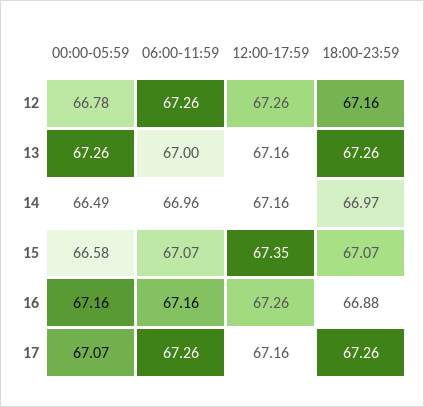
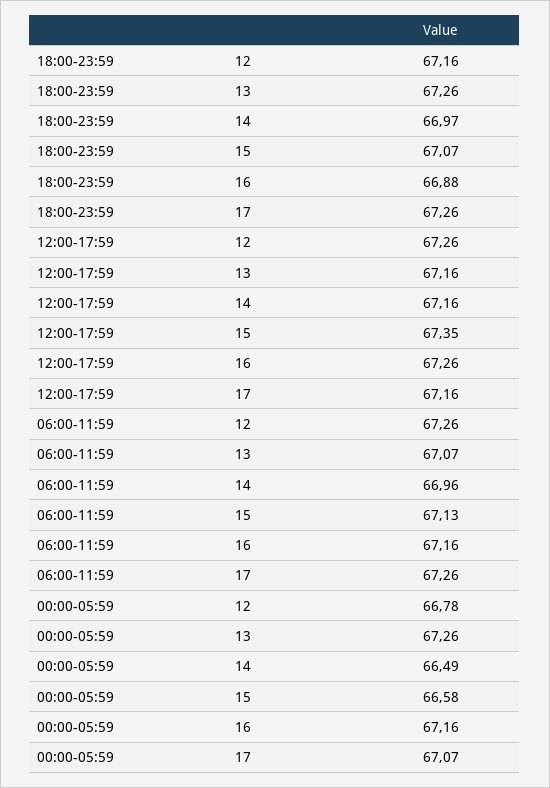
06:00-11:59, 13: 67 -> 67.07
06:00-11:59, 15: 67.07 -> 67.13

